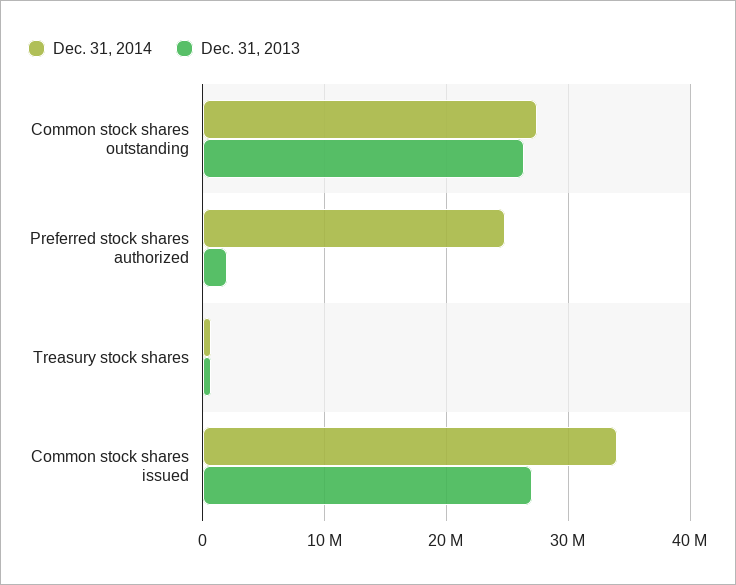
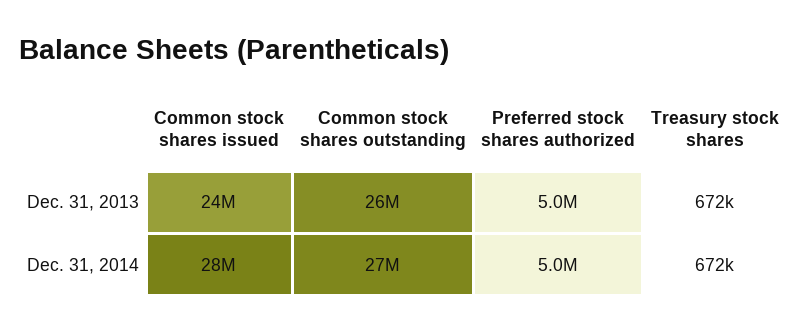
Dec. 31, 2014, Preferred stock shares authorized: 25000000 -> 5000000
Dec. 31, 2013, Preferred stock shares authorized: 2000000 -> 5000000
Dec. 31, 2014, Common stock shares issued: 34000000 -> 28000000
Dec. 31, 2013, Common stock shares issued: 27000000 -> 24000000

